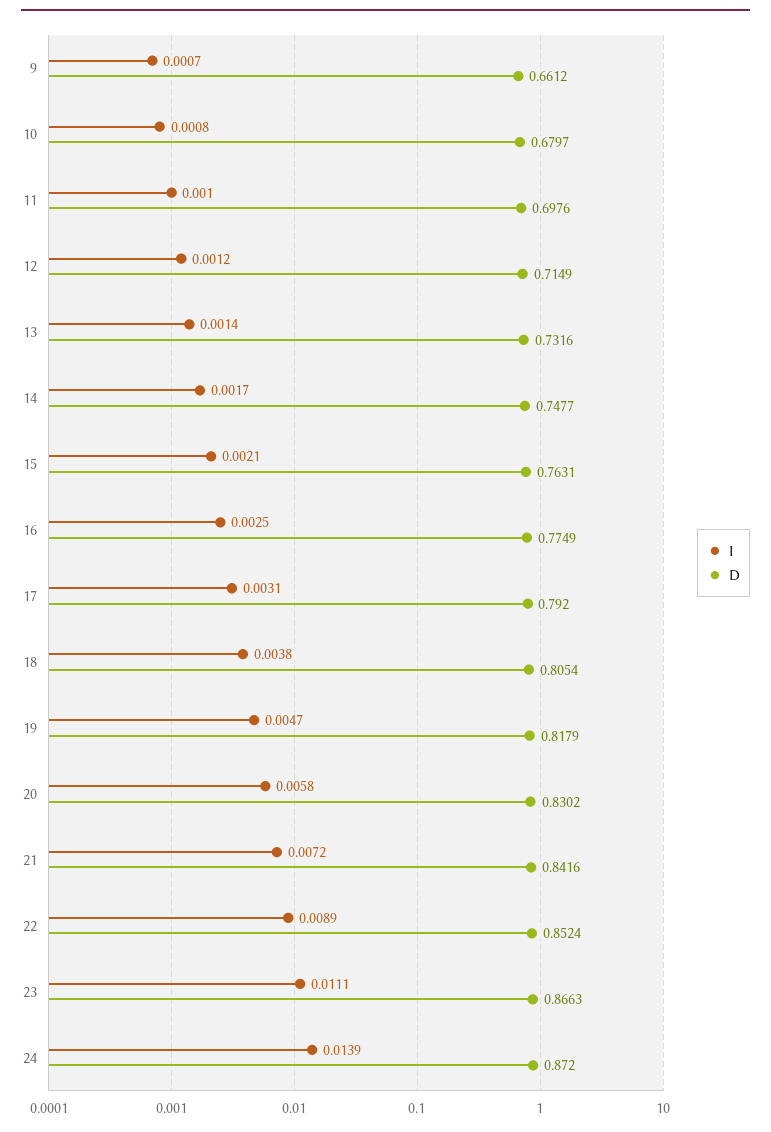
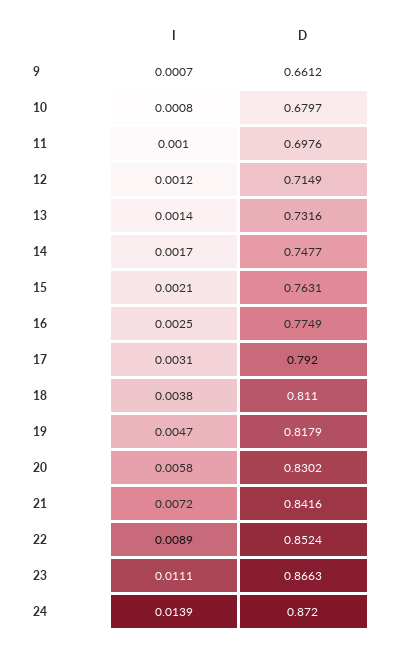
D, 18: 0.8054 -> 0.811

